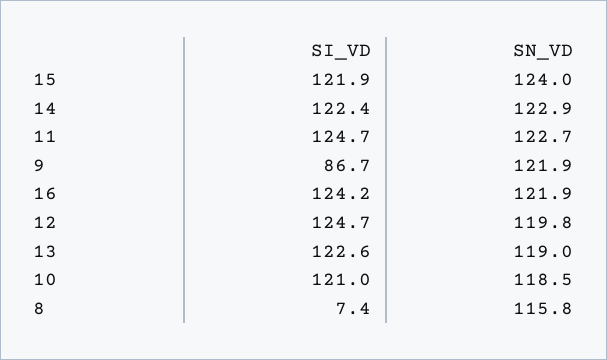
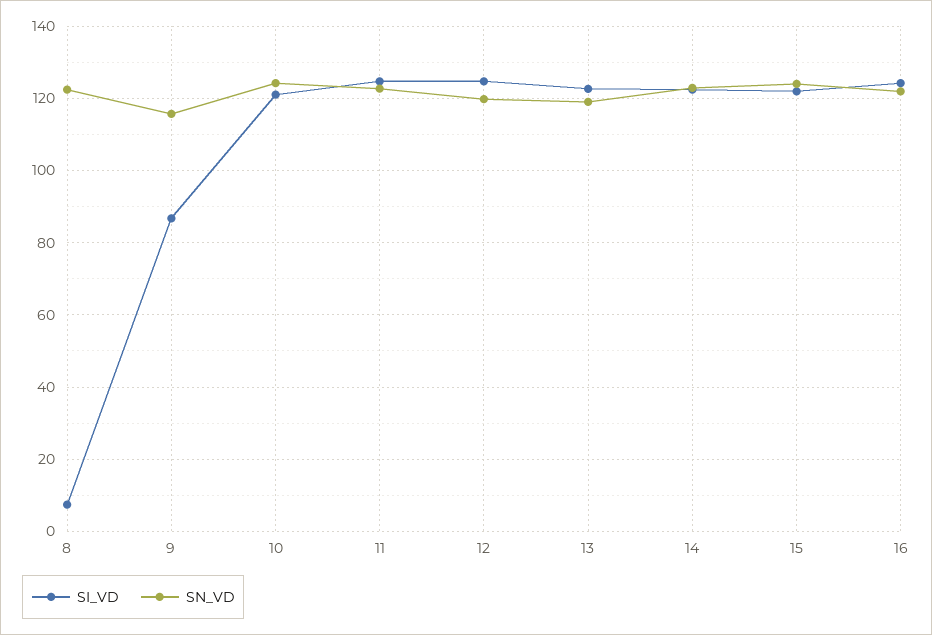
SN_VD, 9: 121.9 -> 116
SN_VD, 10: 118.5 -> 124
SN_VD, 8: 115.8 -> 122

